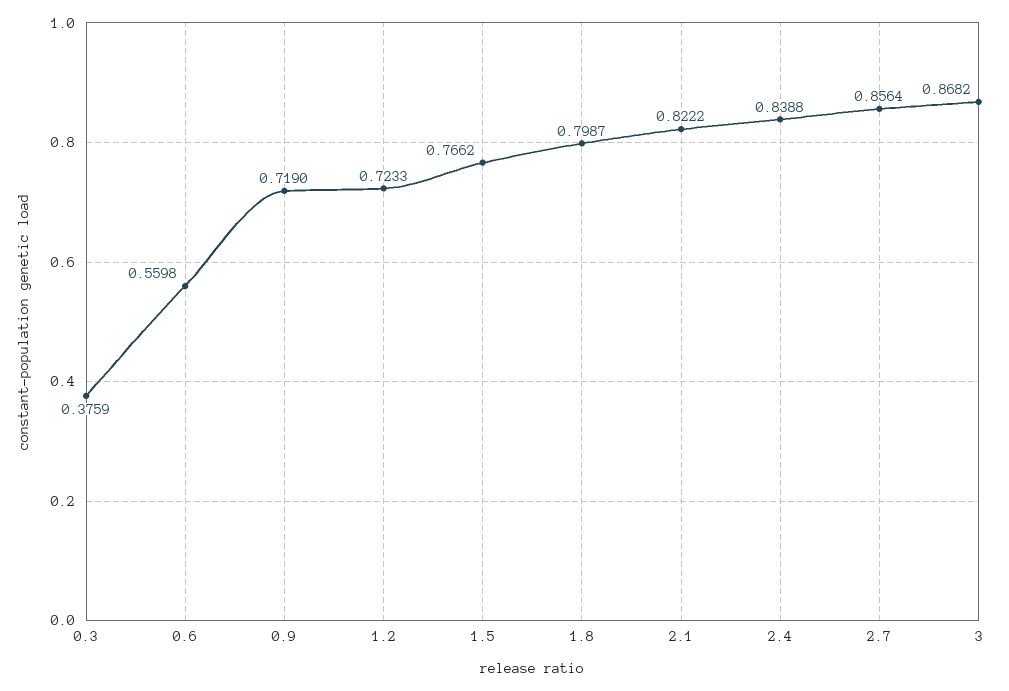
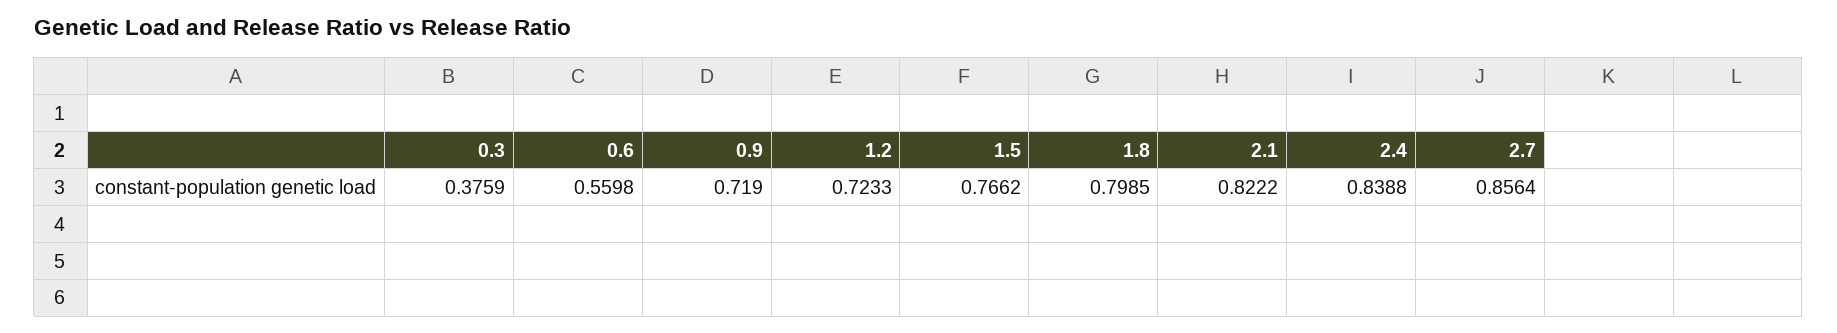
1.8: 0.7987 -> 0.7985
3: 0.8682 -> none

